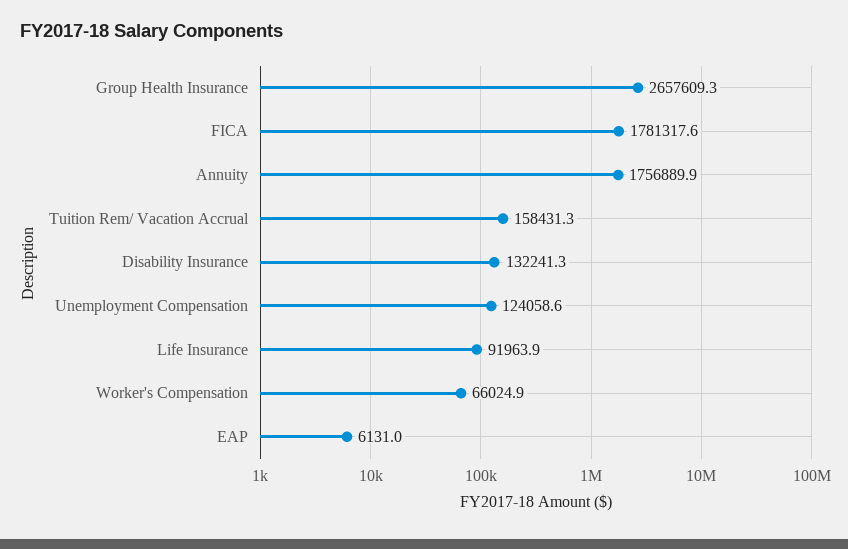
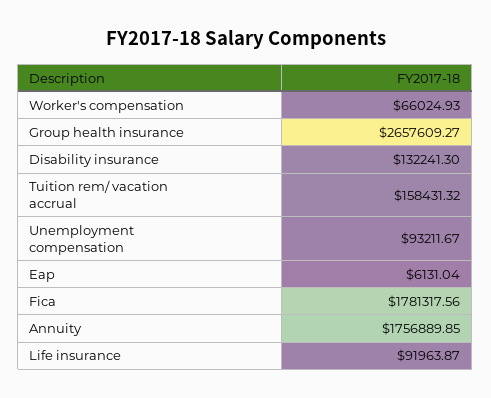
Unemployment Compensation: 124058.6 -> 93211.67

